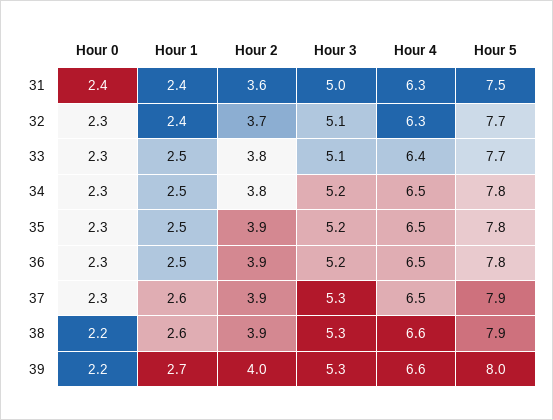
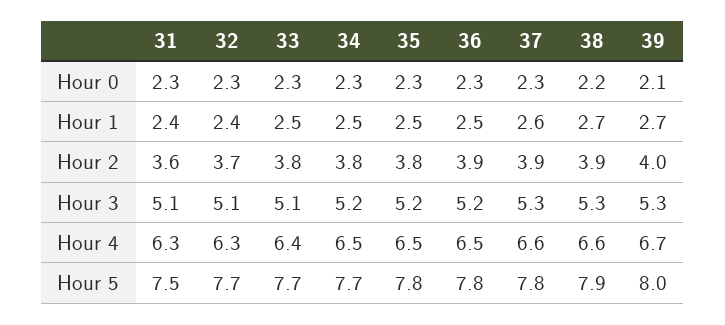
Hour 0, 31: 2.4 -> 2.3
Hour 3, 31: 5 -> 5.1
Hour 5, 34: 7.8 -> 7.7
Hour 2, 35: 3.9 -> 3.8
Hour 4, 37: 6.5 -> 6.6
Hour 5, 37: 7.9 -> 7.8
Hour 1, 38: 2.6 -> 2.7
Hour 0, 39: 2.2 -> 2.1
Hour 4, 39: 6.6 -> 6.7

